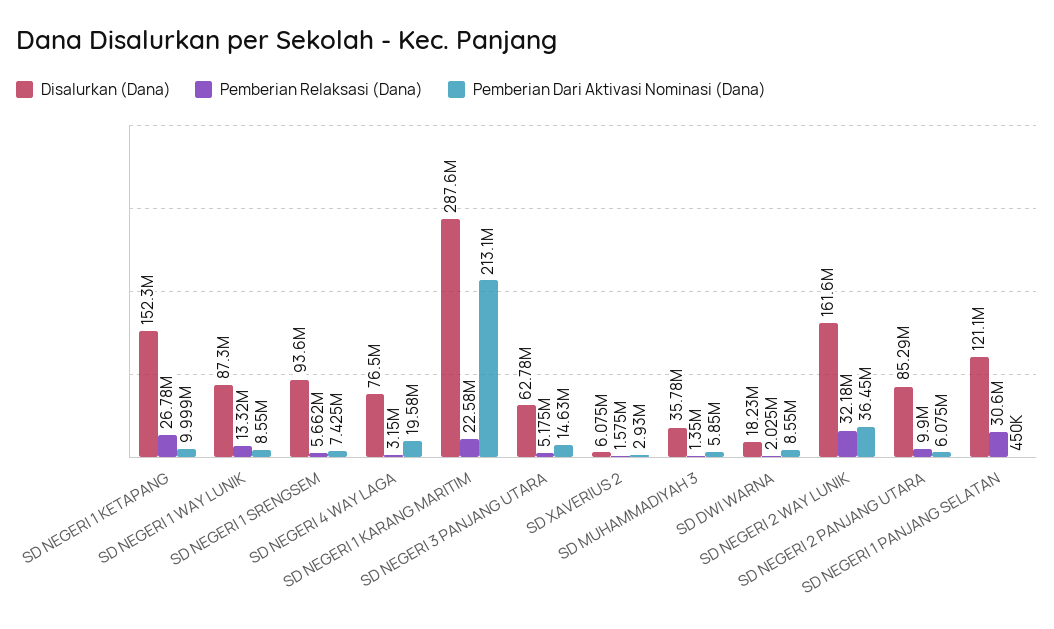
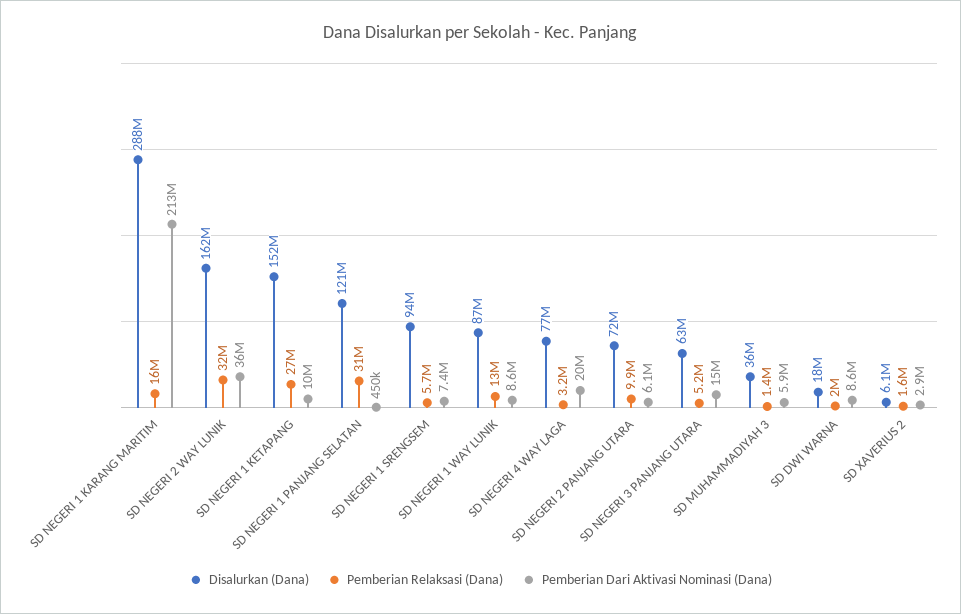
Pemberian Relaksasi (Dana), SD NEGERI 1 KARANG MARITIM: 22580000 -> 16000000
Disalurkan (Dana), SD NEGERI 2 PANJANG UTARA: 85290000 -> 72000000

